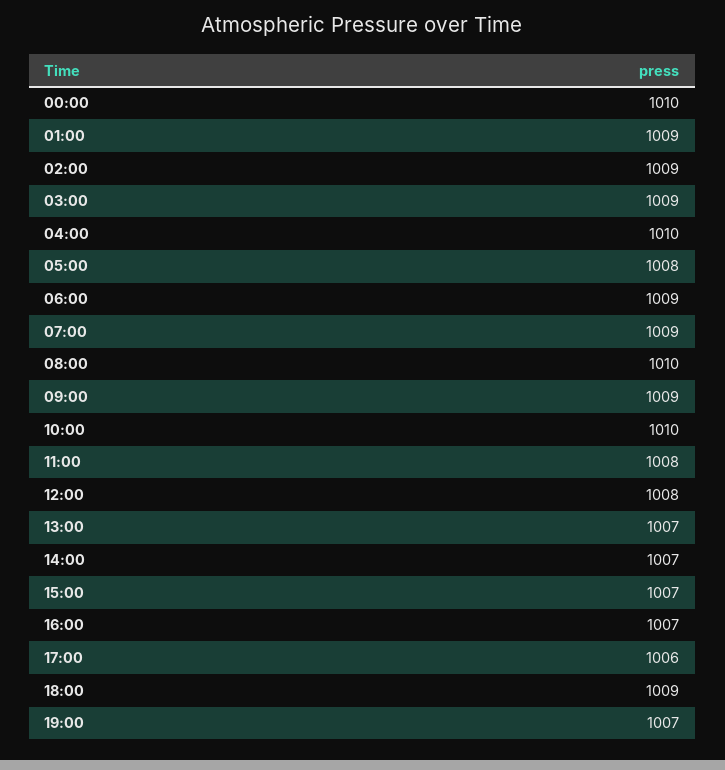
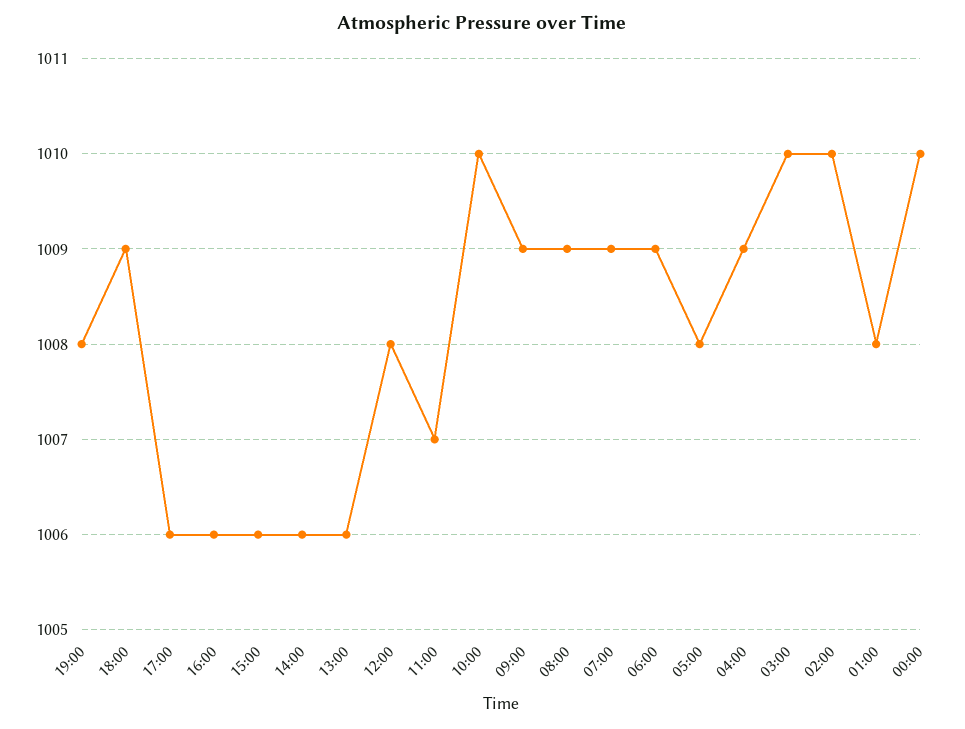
01:00: 1009 -> 1008
02:00: 1009 -> 1010
03:00: 1009 -> 1010
04:00: 1010 -> 1009
08:00: 1010 -> 1009
11:00: 1008 -> 1007
13:00: 1007 -> 1006
14:00: 1007 -> 1006
15:00: 1007 -> 1006
16:00: 1007 -> 1006
19:00: 1007 -> 1008

